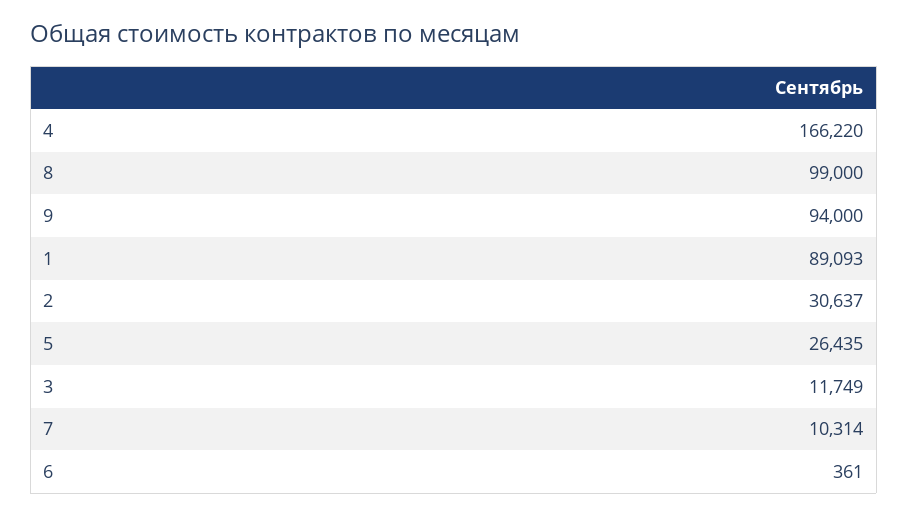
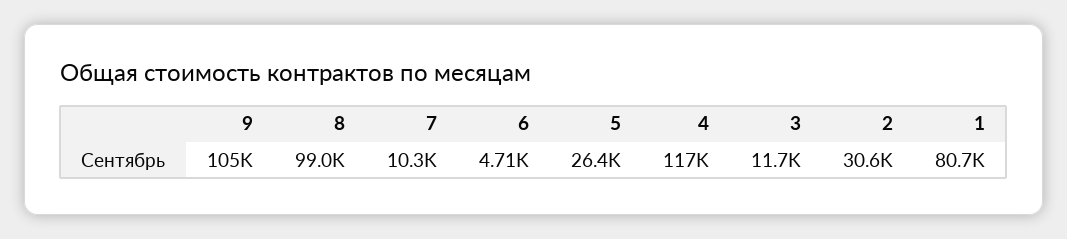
4: 166220 -> 117000
9: 94000 -> 105000
1: 89093 -> 80700
6: 361 -> 4710

